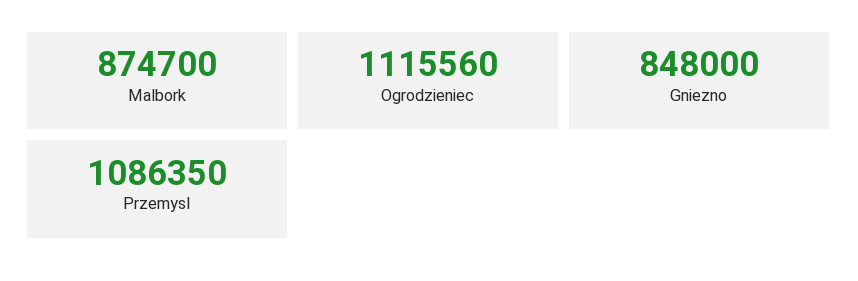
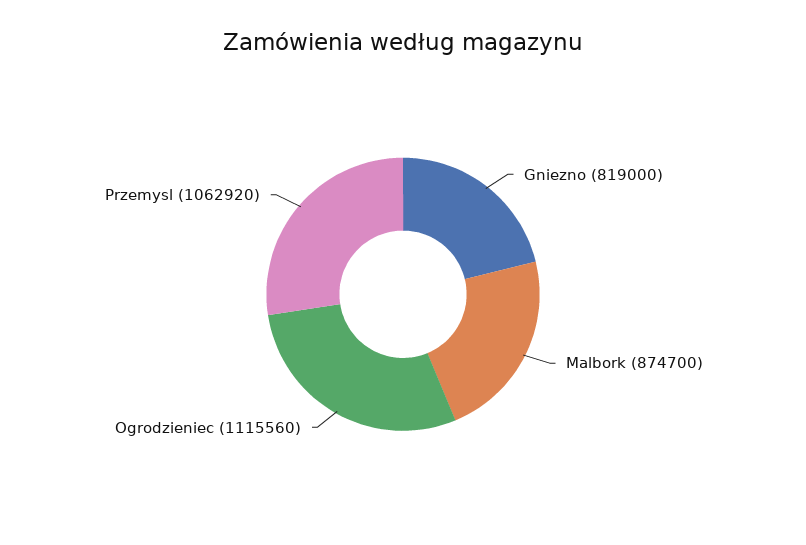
Gniezno: 848000 -> 819000
Przemysl: 1086350 -> 1062920

